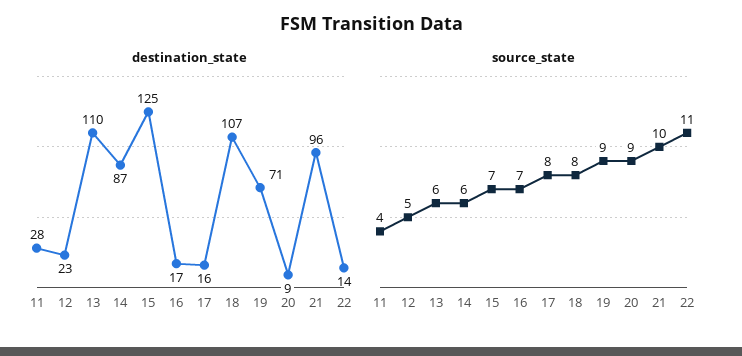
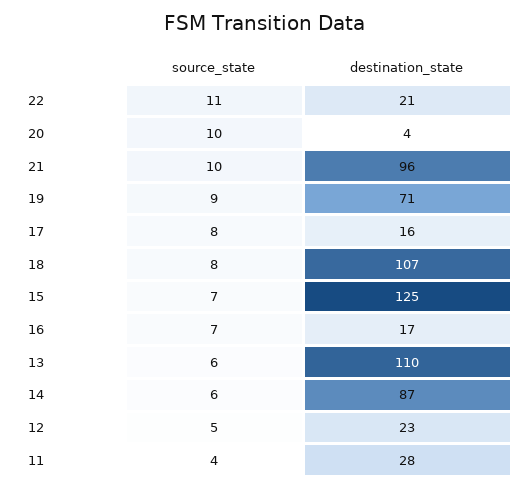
destination_state, 20: 9 -> 4
destination_state, 22: 14 -> 21
source_state, 20: 9 -> 10

